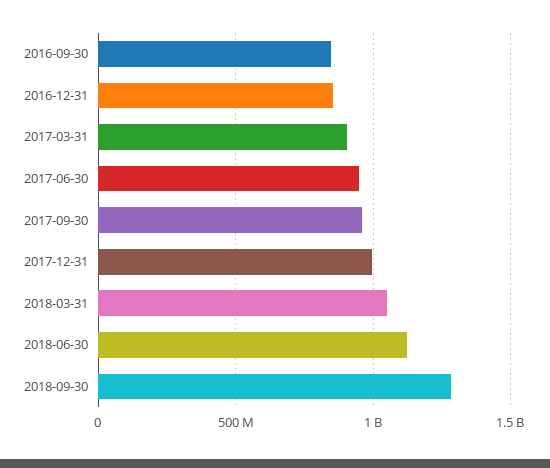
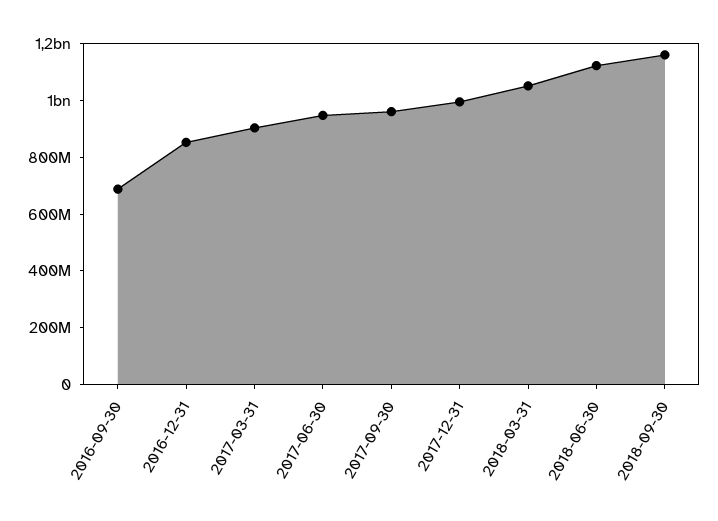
2016-09-30: 850000000 -> 700000000
2018-09-30: 1300000000 -> 1150000000

